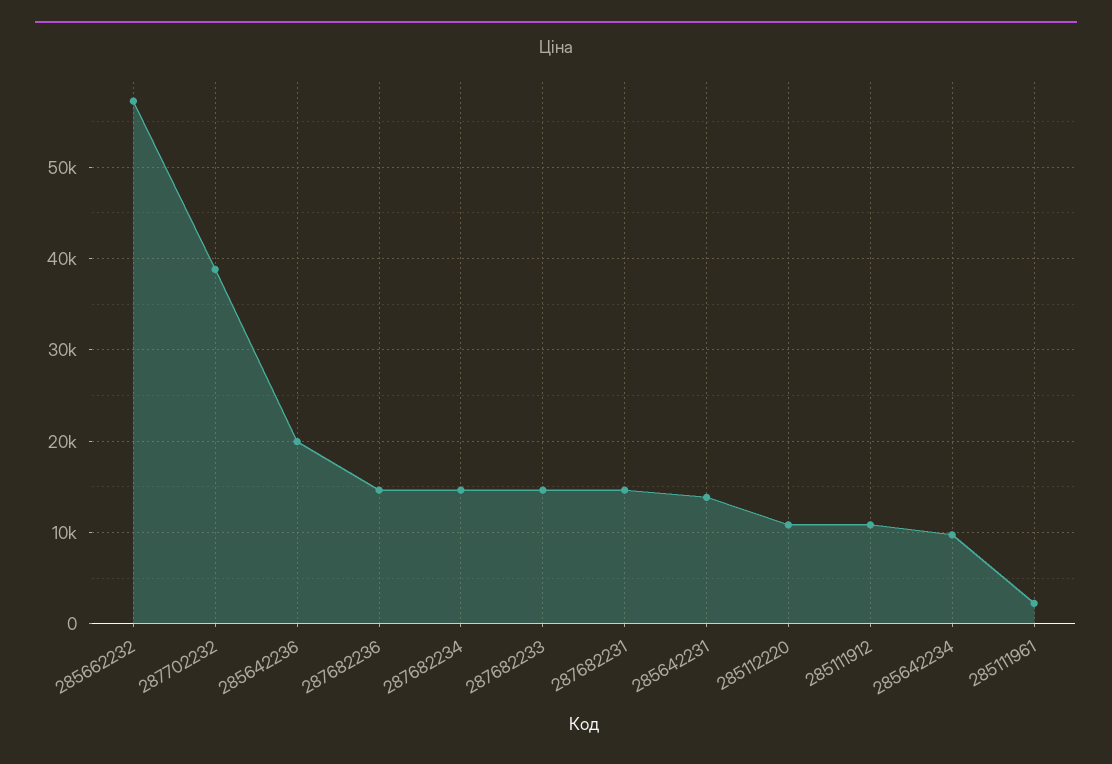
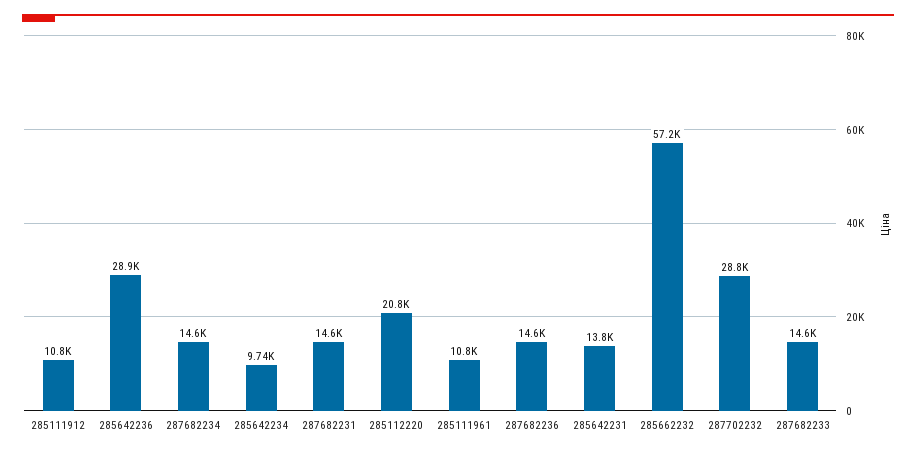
287702232: 39000 -> 28800
285642236: 20000 -> 28900
285112220: 11000 -> 20800
285111961: 2000 -> 10800

